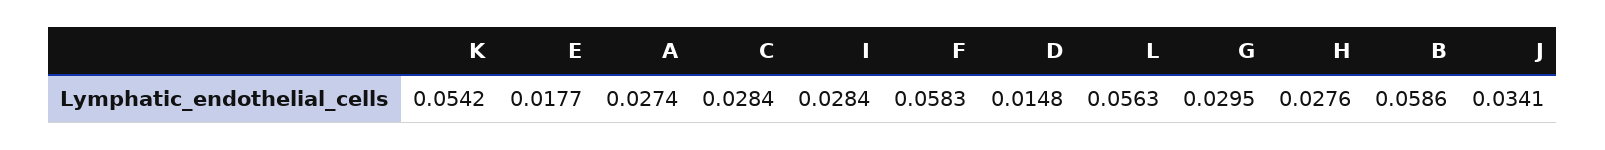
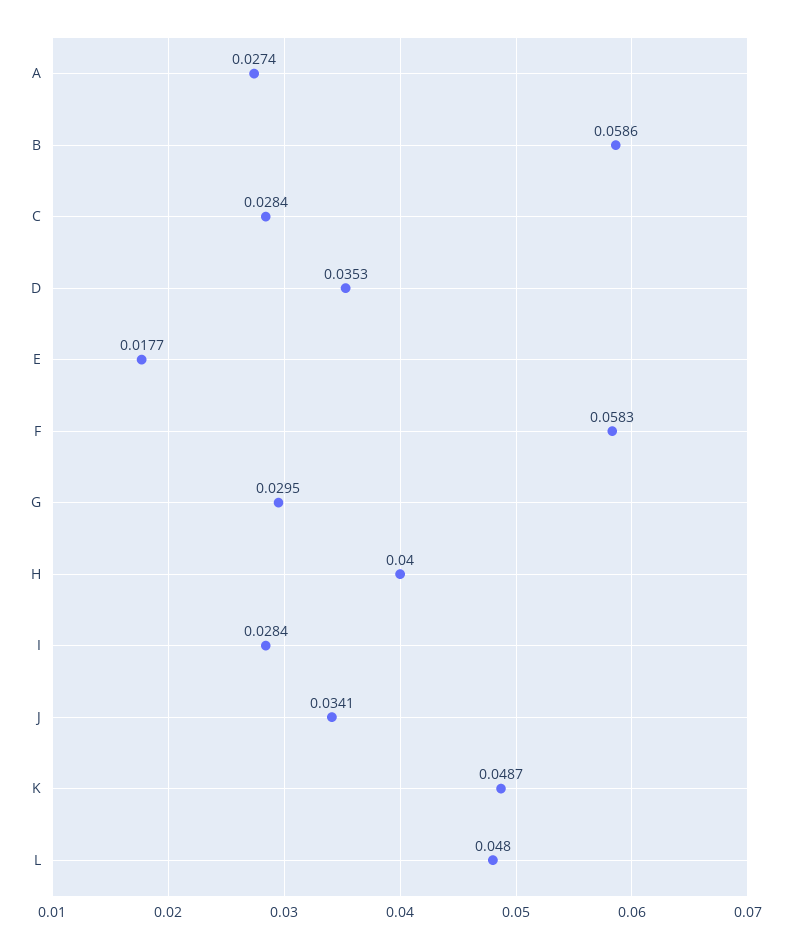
K: 0.0542 -> 0.0487
D: 0.0148 -> 0.0353
L: 0.0563 -> 0.048
H: 0.0276 -> 0.04

